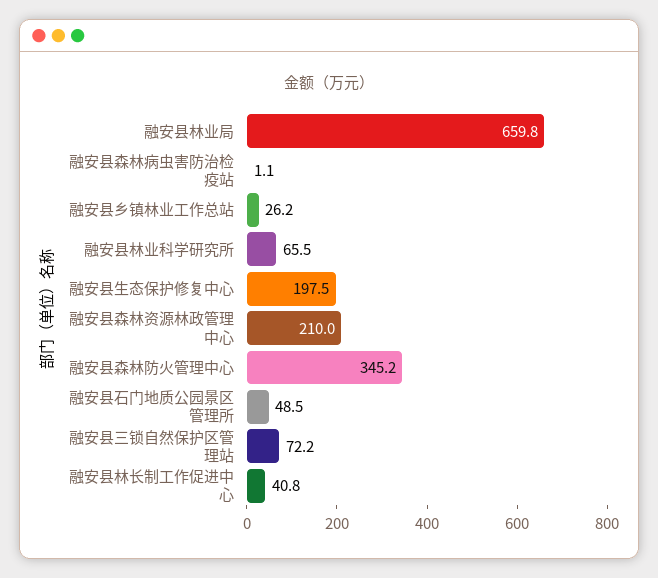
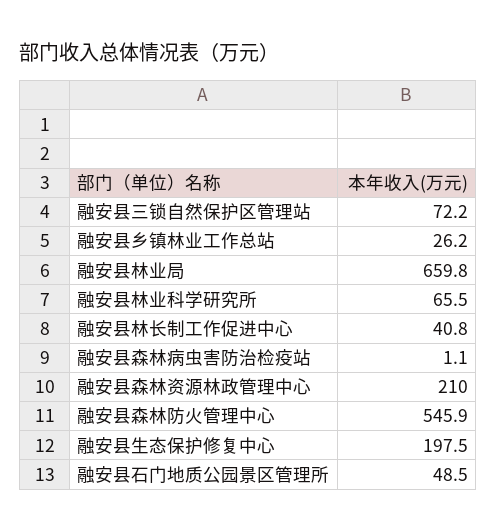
融安县森林防火管理中心: 345.2 -> 545.9

